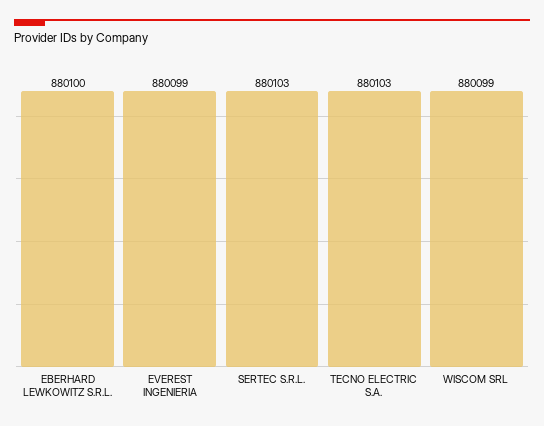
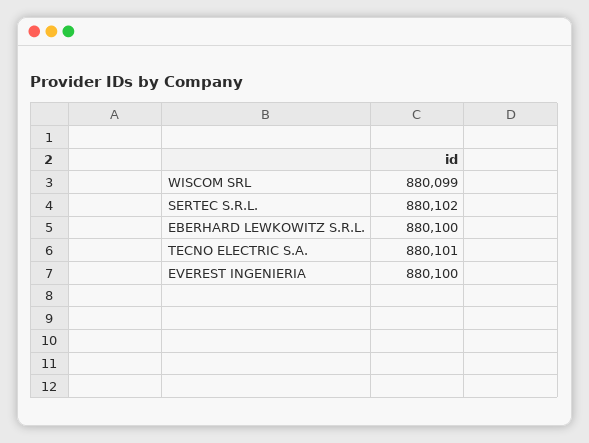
EVEREST INGENIERIA: 880099 -> 880100
SERTEC S.R.L.: 880103 -> 880102
TECNO ELECTRIC S.A.: 880103 -> 880101

